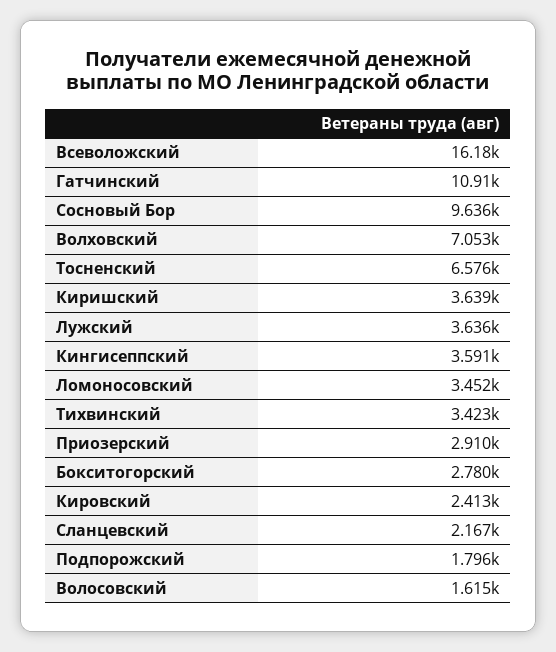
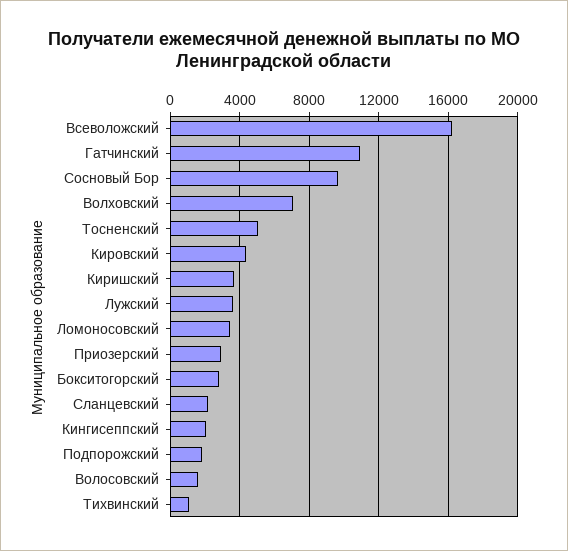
Тосненский: 6576 -> 5000
Кингисеппский: 3591 -> 2000
Тихвинский: 3423 -> 1000
Кировский: 2413 -> 4500

